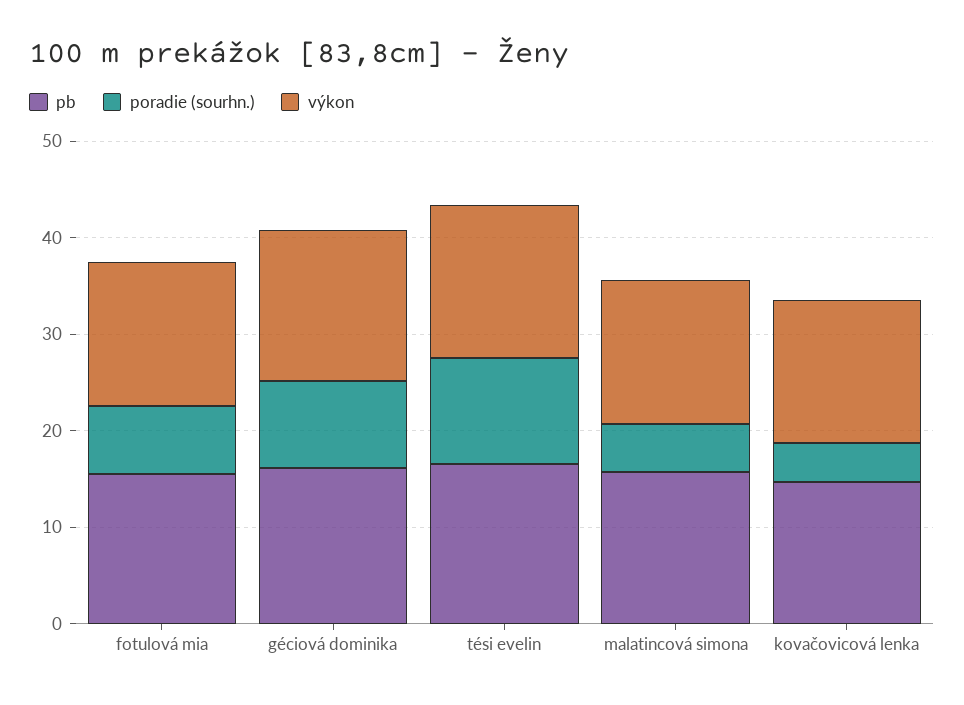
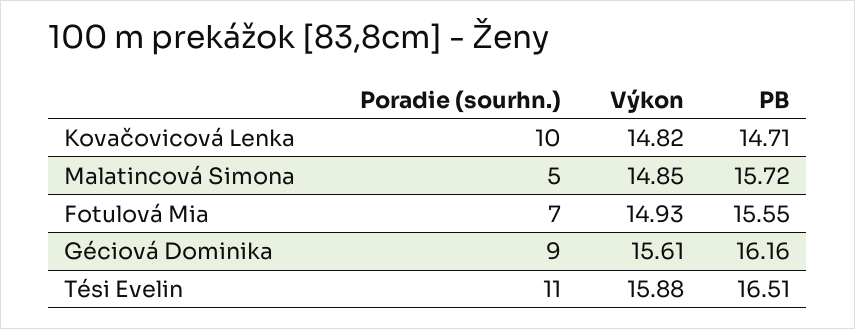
poradie (sourhn.), kovačovicová lenka: 4 -> 10

